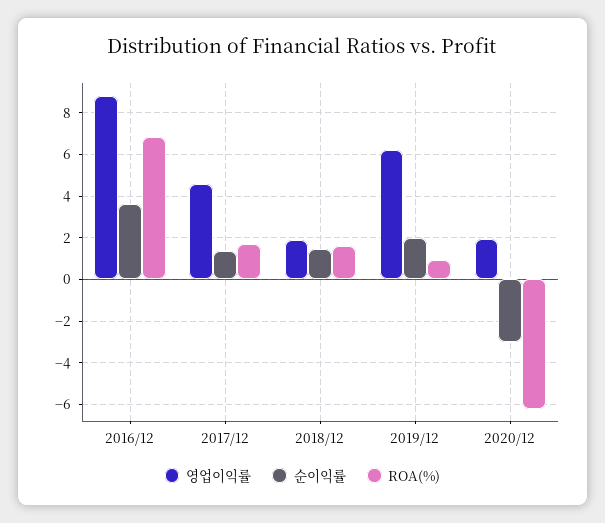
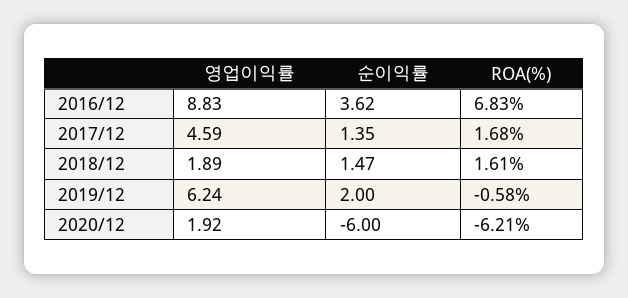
ROA(%), 2019/12: 1 -> -0.58
순이익률, 2020/12: -3 -> -6

